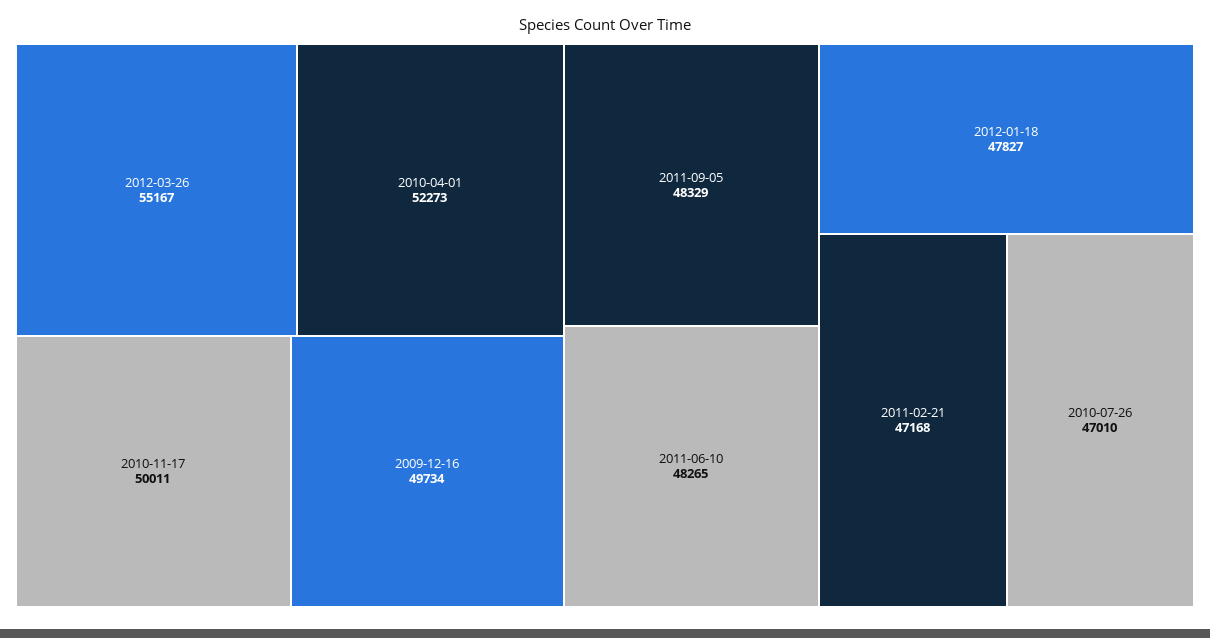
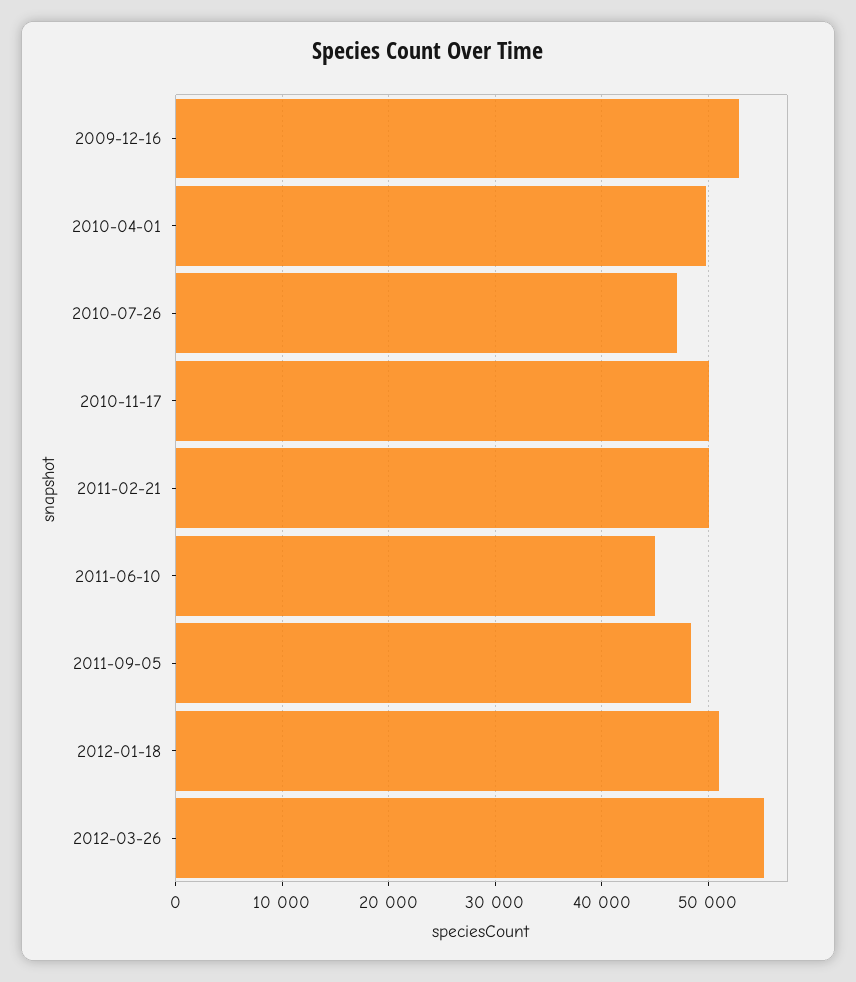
2010-04-01: 52273 -> 50000
2009-12-16: 49734 -> 53000
2011-06-10: 48265 -> 45000
2012-01-18: 47827 -> 51000
2011-02-21: 47168 -> 50000

